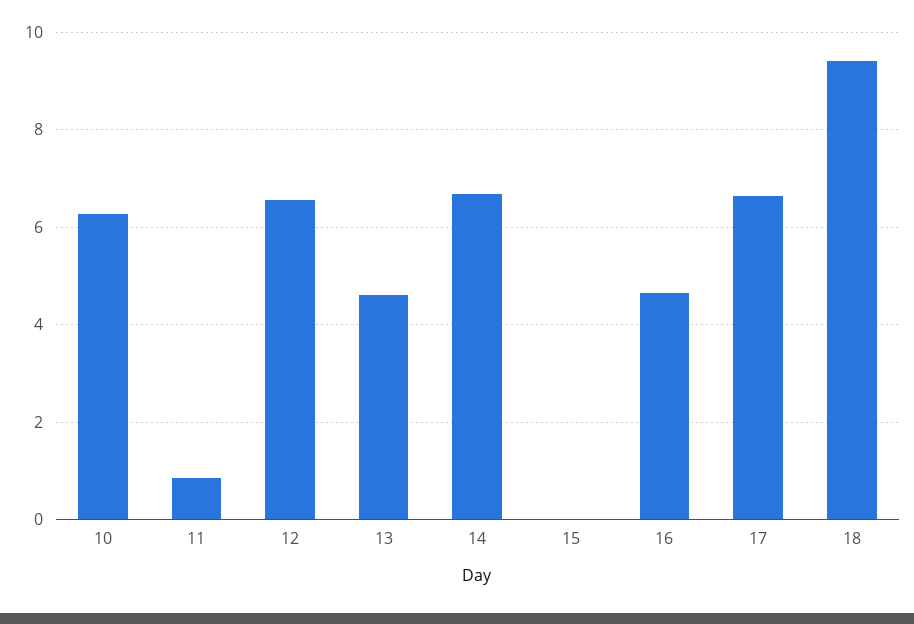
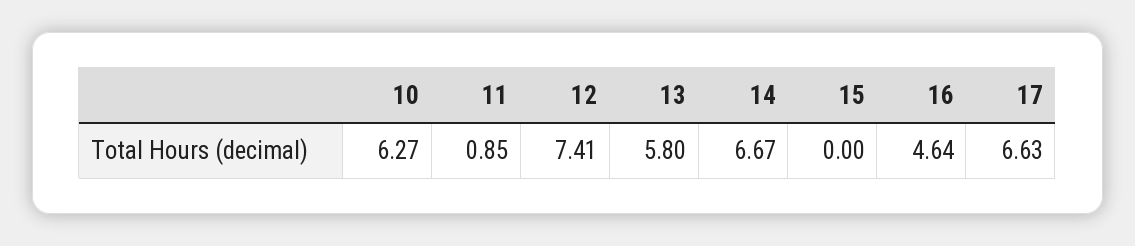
12: 6.6 -> 7.41
13: 4.6 -> 5.8
18: 9.4 -> none

